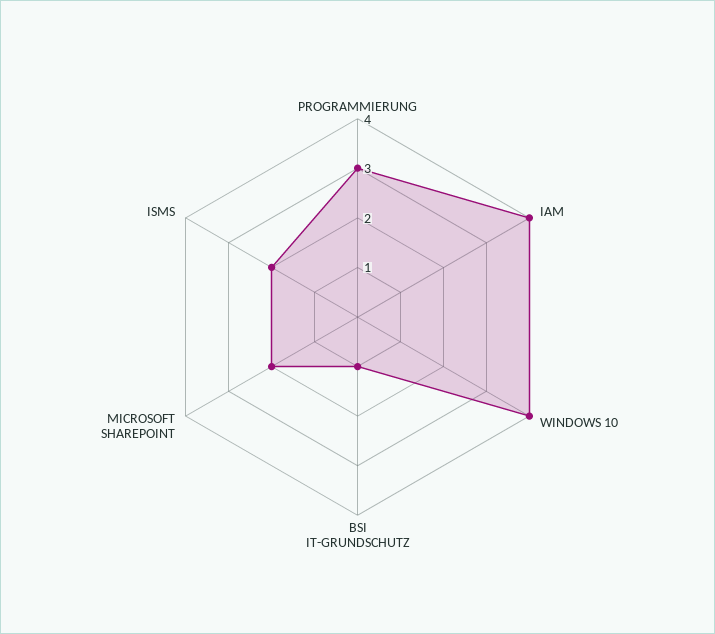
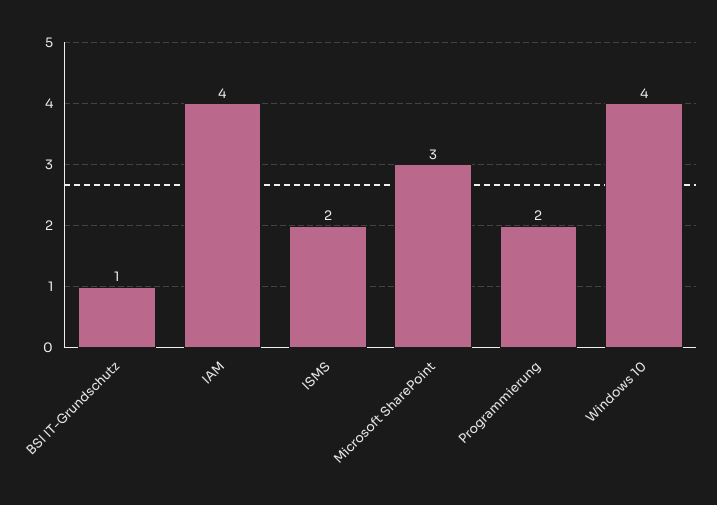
PROGRAMMIERUNG: 3 -> 2
MICROSOFT SHAREPOINT: 2 -> 3

